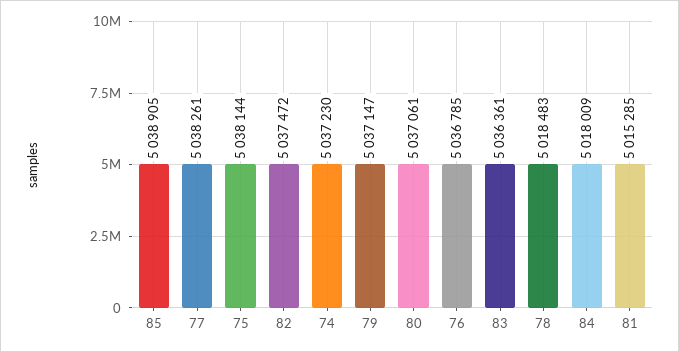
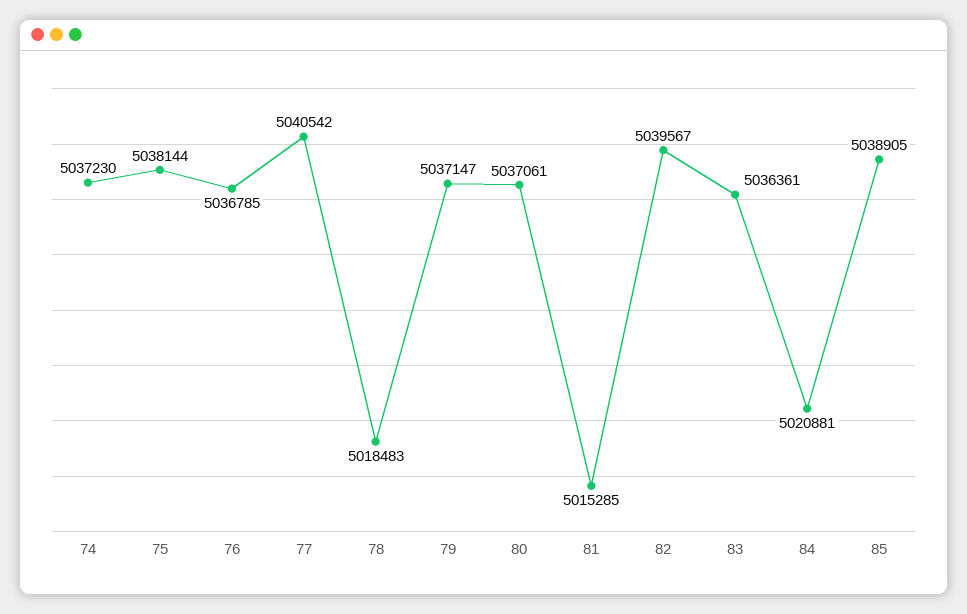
77: 5038261 -> 5040542
82: 5037472 -> 5039567
84: 5018009 -> 5020881

